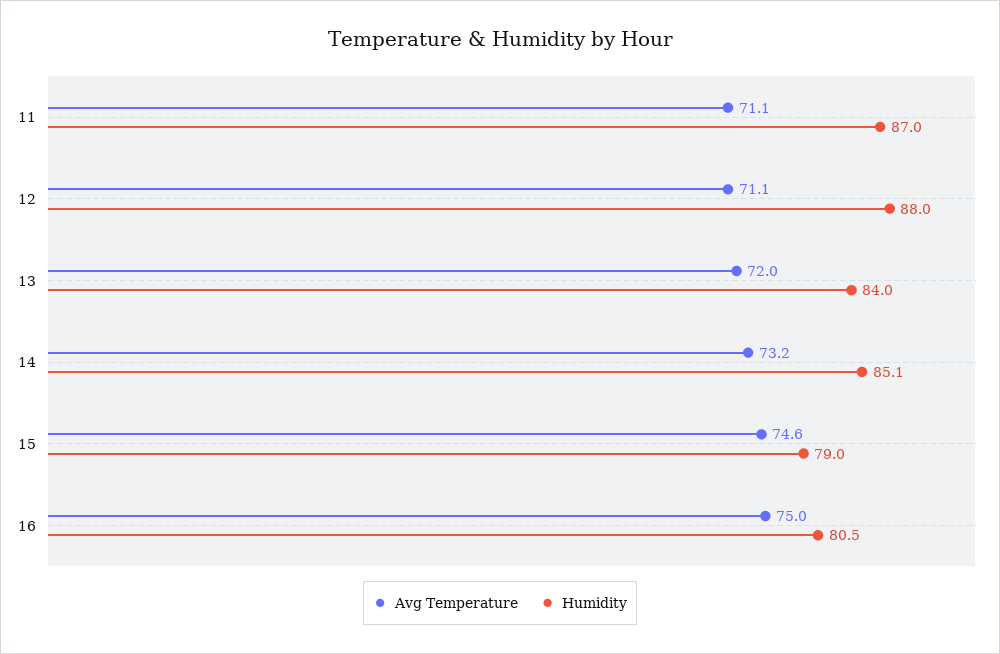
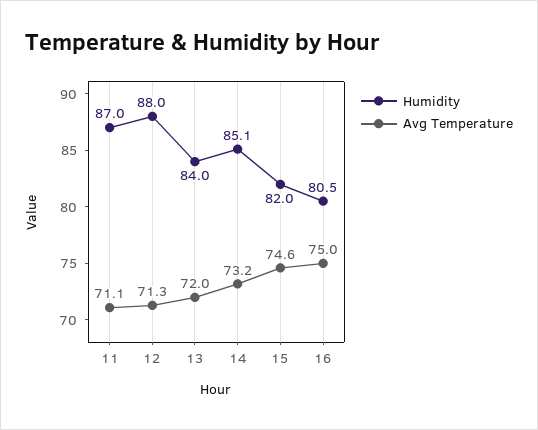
Avg Temperature, 12: 71.1 -> 71.3
Humidity, 15: 79 -> 82

